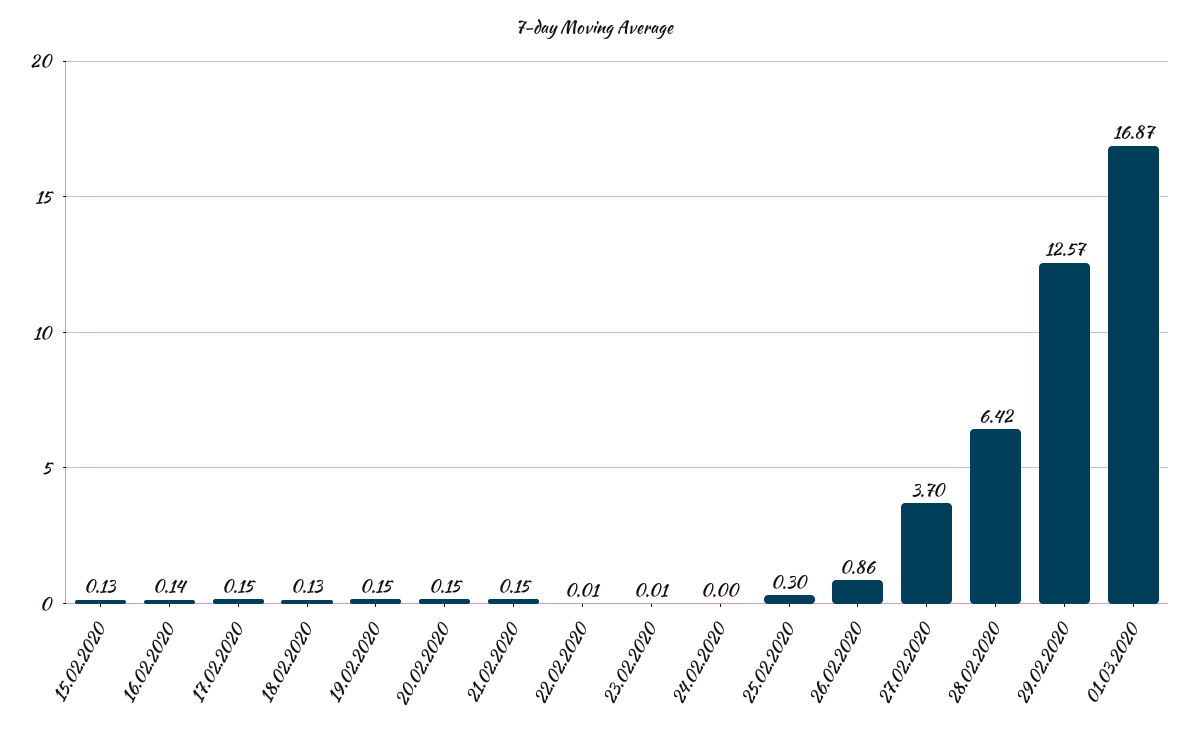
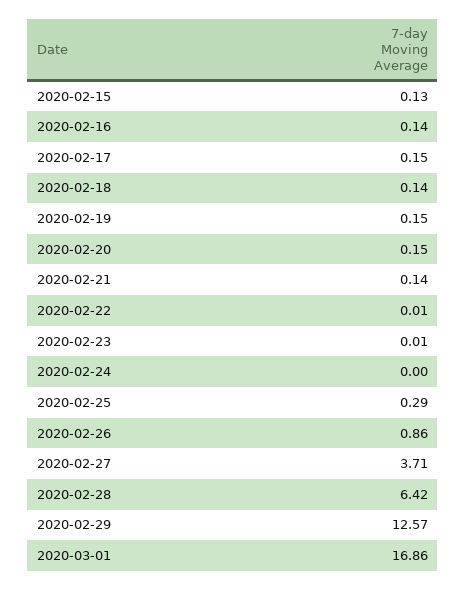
18.02.2020: 0.13 -> 0.14
21.02.2020: 0.15 -> 0.14
25.02.2020: 0.3 -> 0.29
27.02.2020: 3.7 -> 3.71
01.03.2020: 16.87 -> 16.86

